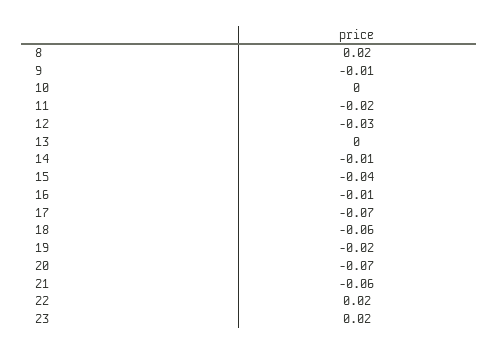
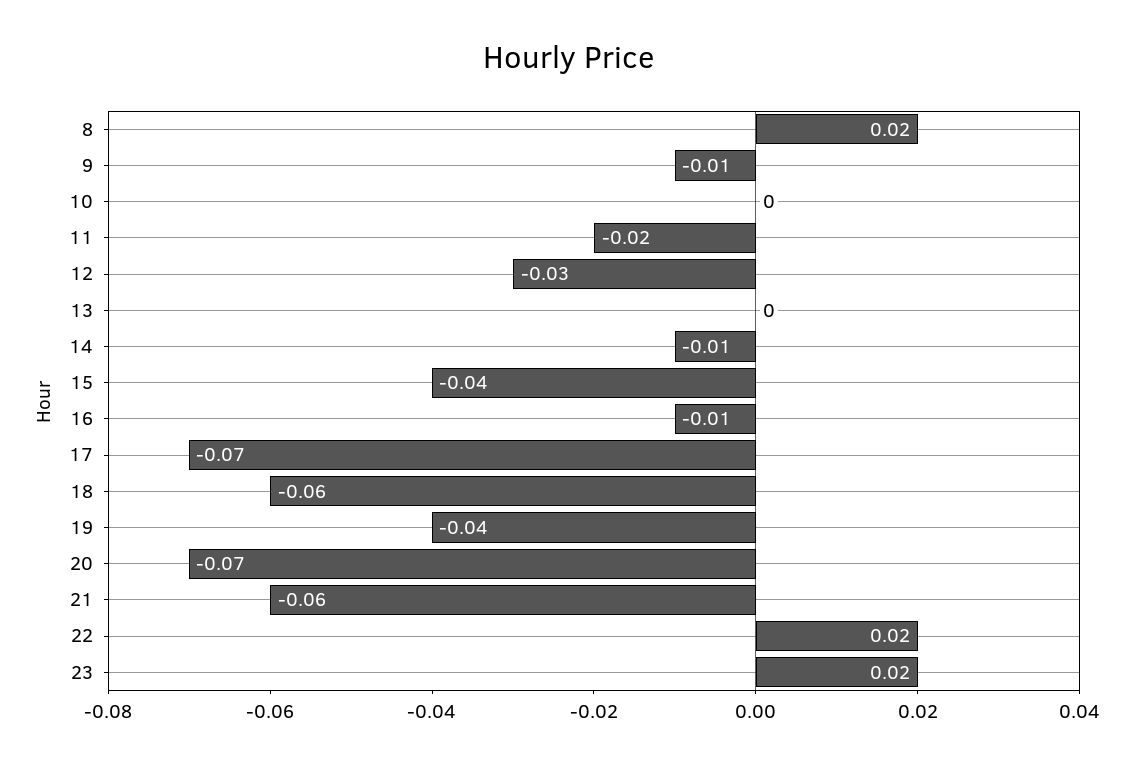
19: -0.02 -> -0.04

